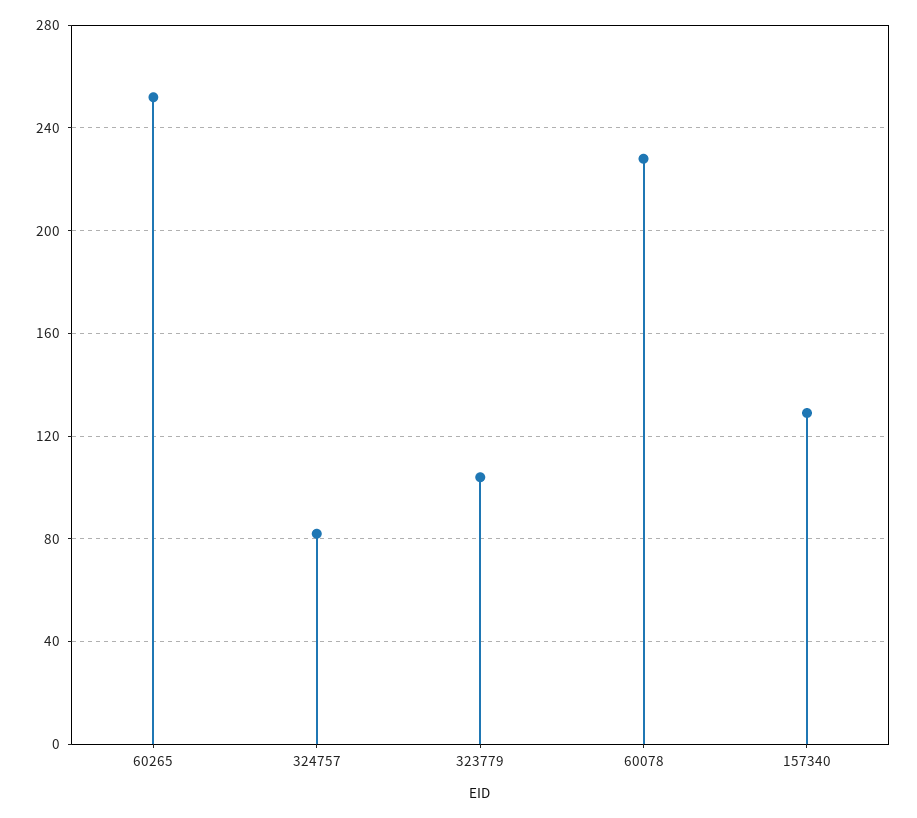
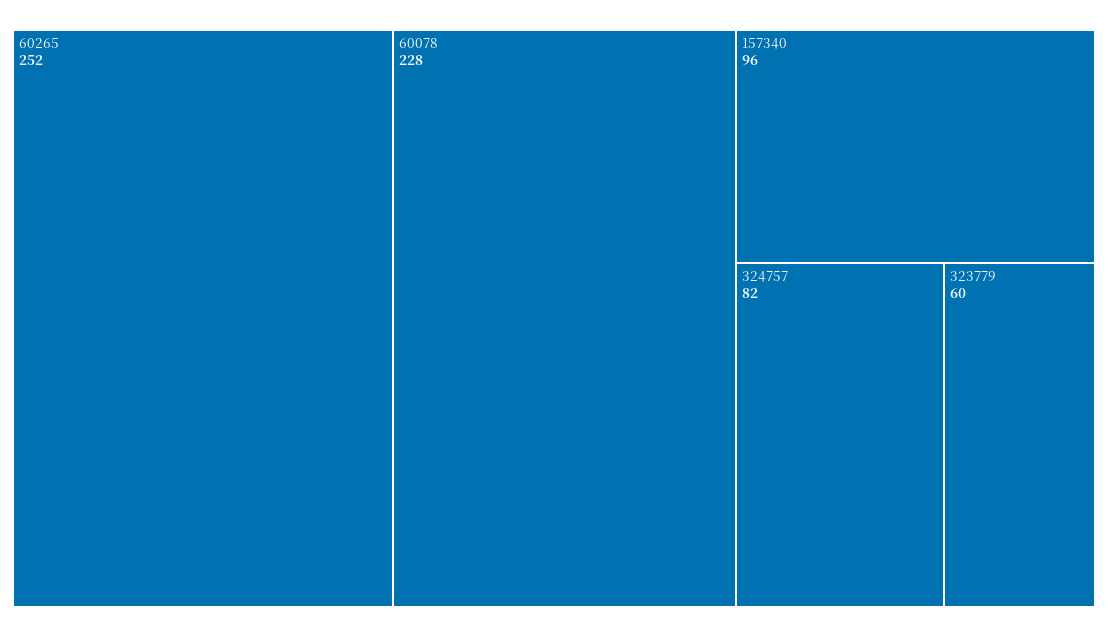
323779: 105 -> 60
157340: 130 -> 96

